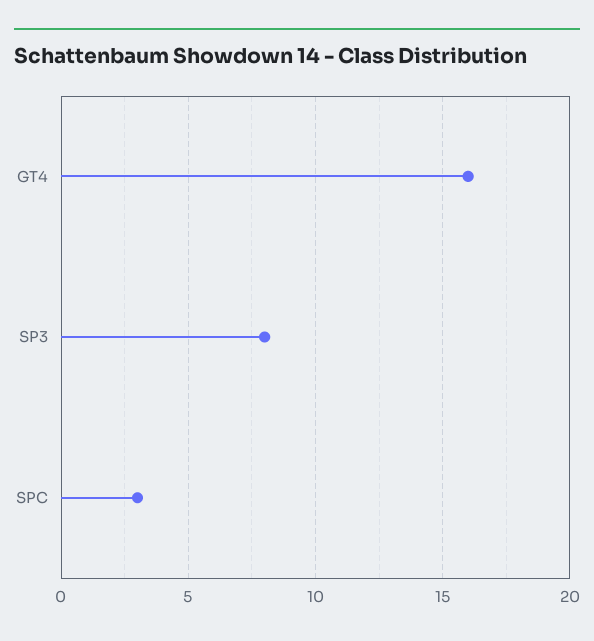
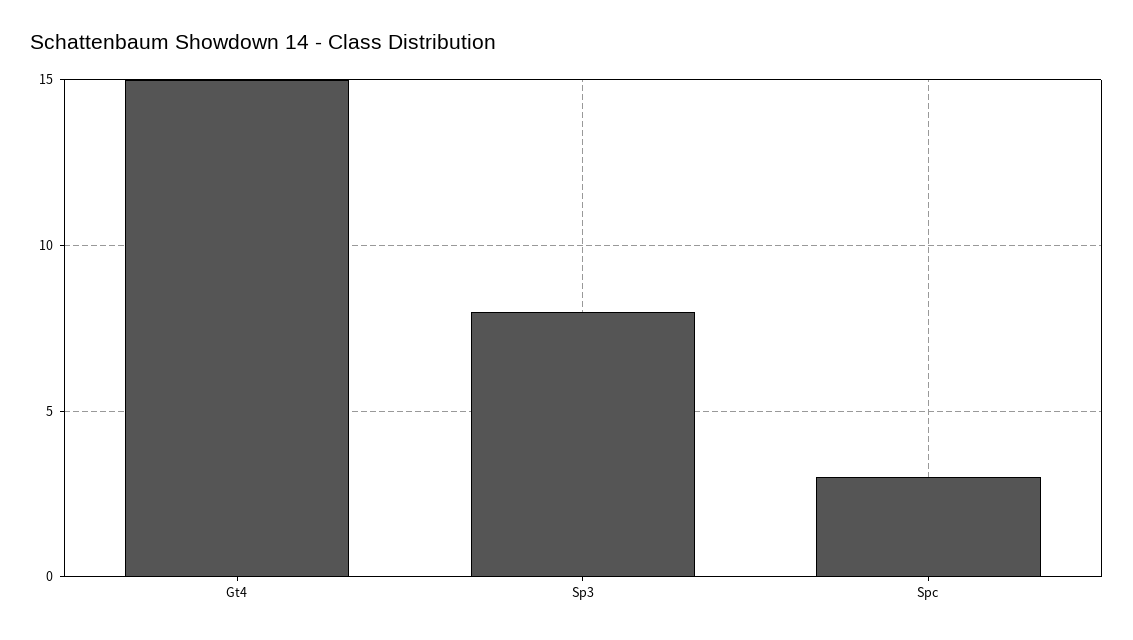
GT4: 16 -> 15

